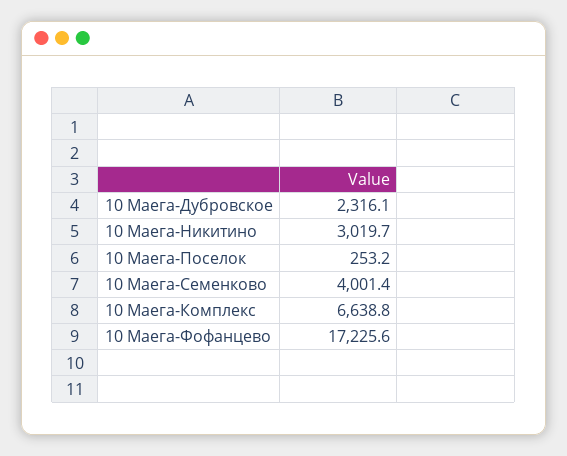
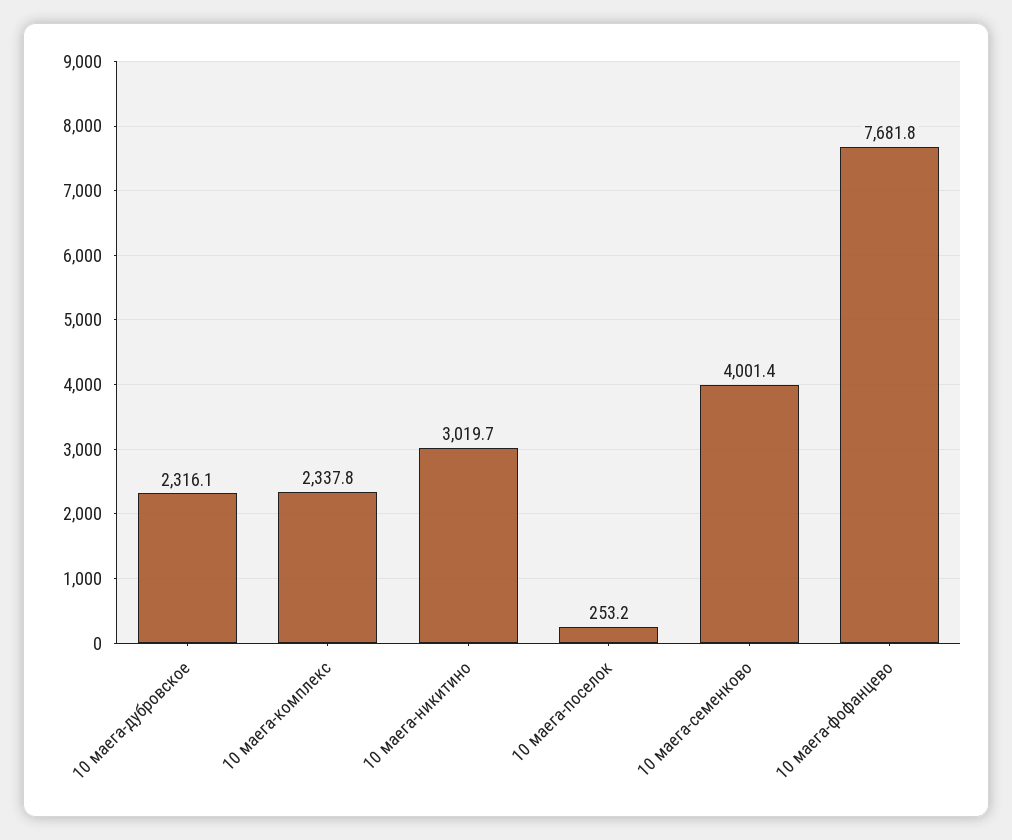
10 Маега-Комплекс: 6638.8 -> 2337.8
10 Маега-Фофанцево: 17225.6 -> 7681.8

